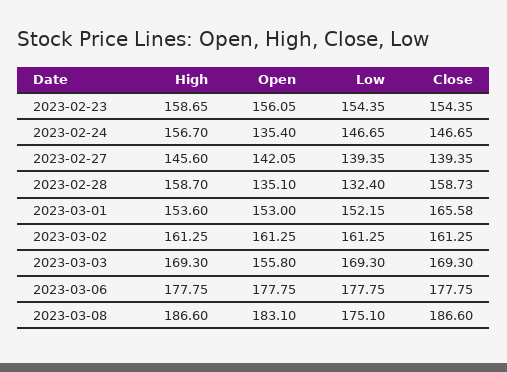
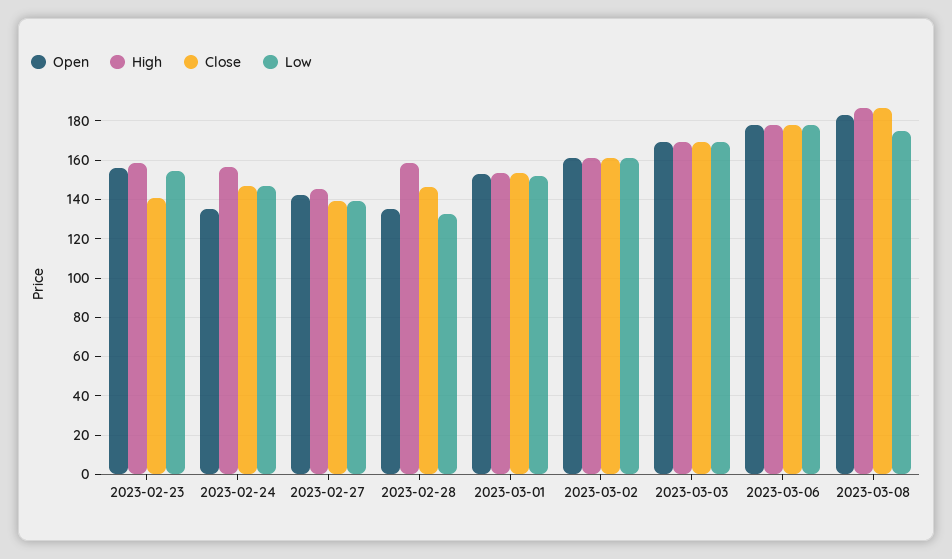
Close, 2023-02-23: 154.35 -> 140
Close, 2023-02-28: 158.73 -> 145
Close, 2023-03-01: 165.58 -> 155
Open, 2023-03-03: 155.8 -> 170

